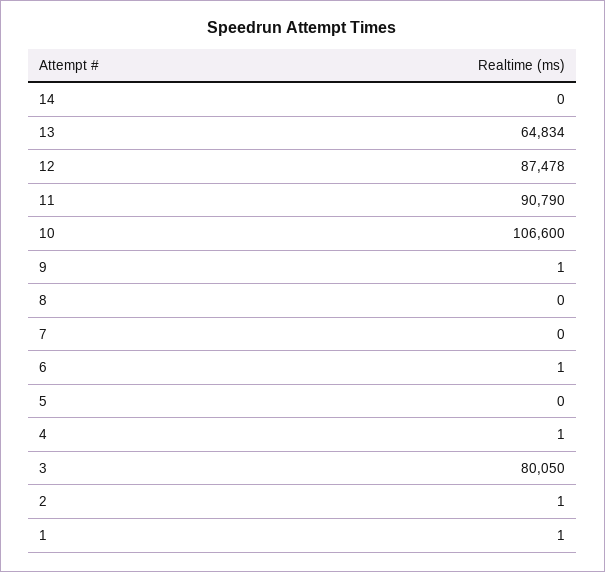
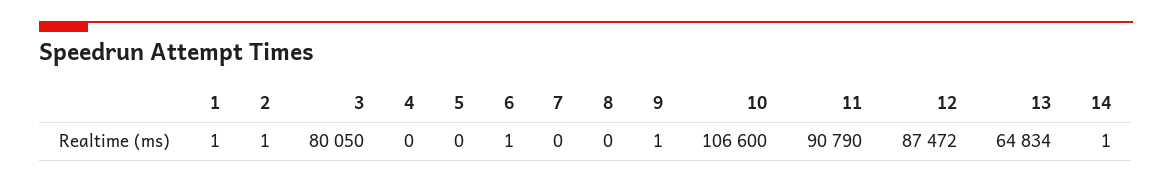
14: 0 -> 1
12: 87478 -> 87472
4: 1 -> 0

